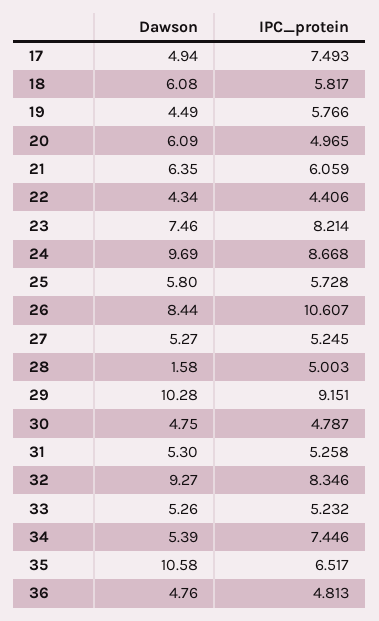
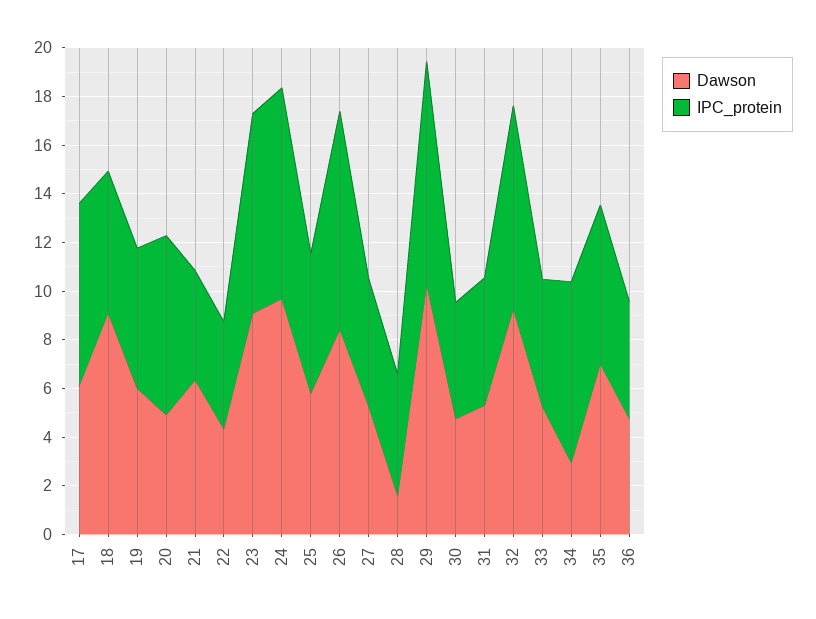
Dawson, 17: 4.94 -> 6
Dawson, 18: 6.08 -> 9
Dawson, 19: 4.49 -> 6
Dawson, 20: 6.09 -> 5
IPC_protein, 20: 4.965 -> 7.5
IPC_protein, 21: 6.059 -> 4.5
Dawson, 23: 7.46 -> 9
IPC_protein, 26: 10.607 -> 9
Dawson, 34: 5.39 -> 3
Dawson, 35: 10.58 -> 7

